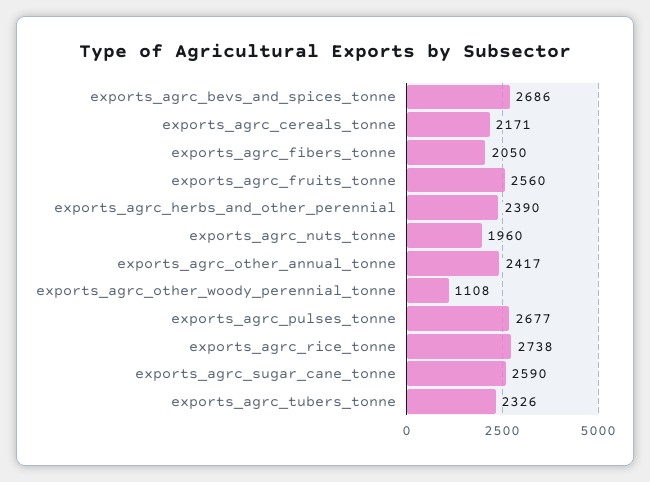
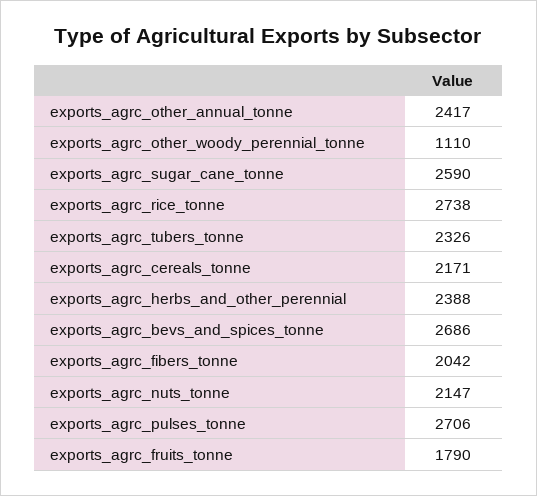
exports_agrc_fibers_tonne: 2050 -> 2042
exports_agrc_fruits_tonne: 2560 -> 1790
exports_agrc_herbs_and_other_perennial: 2390 -> 2388
exports_agrc_nuts_tonne: 1960 -> 2147
exports_agrc_other_woody_perennial_tonne: 1108 -> 1110
exports_agrc_pulses_tonne: 2677 -> 2706

